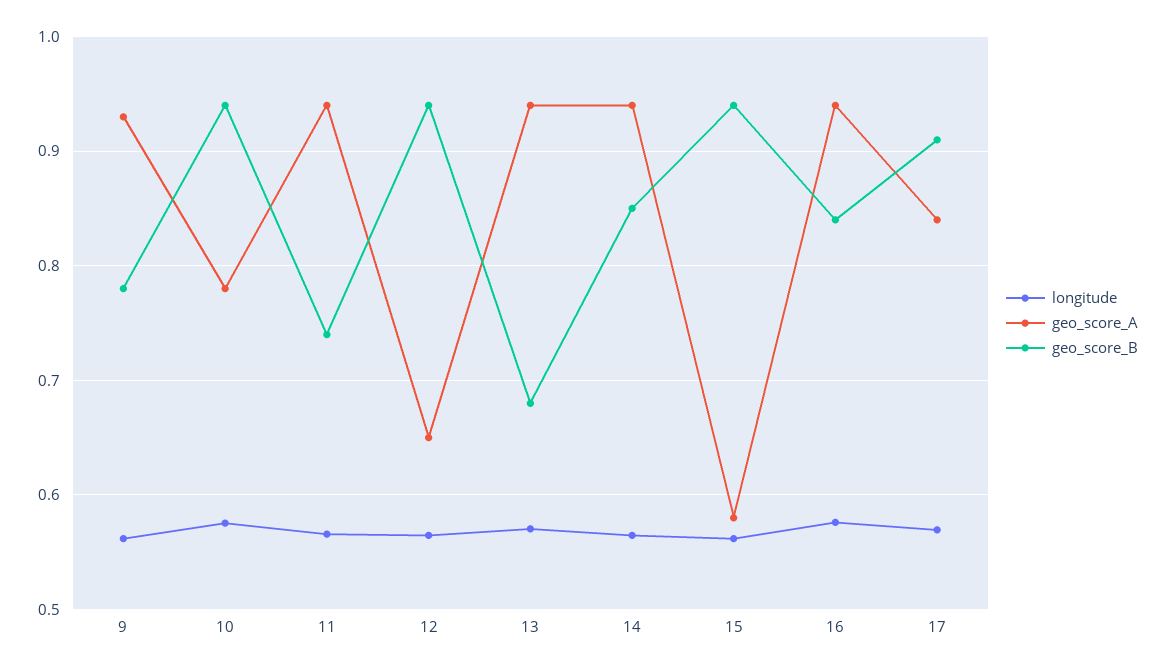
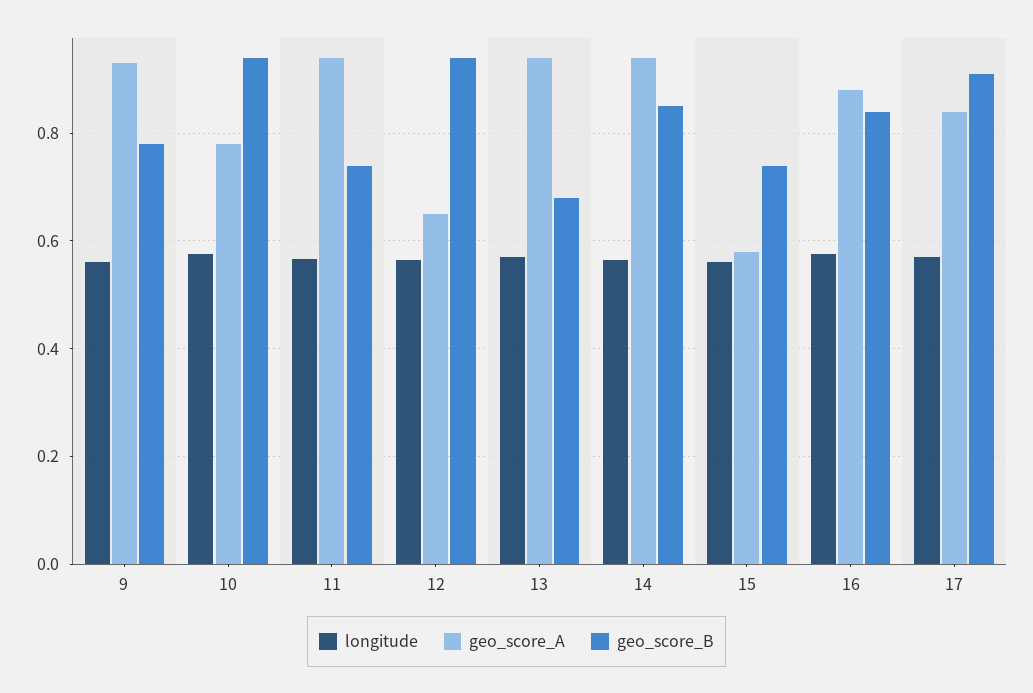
geo_score_B, 15: 0.94 -> 0.74
geo_score_A, 16: 0.94 -> 0.88

